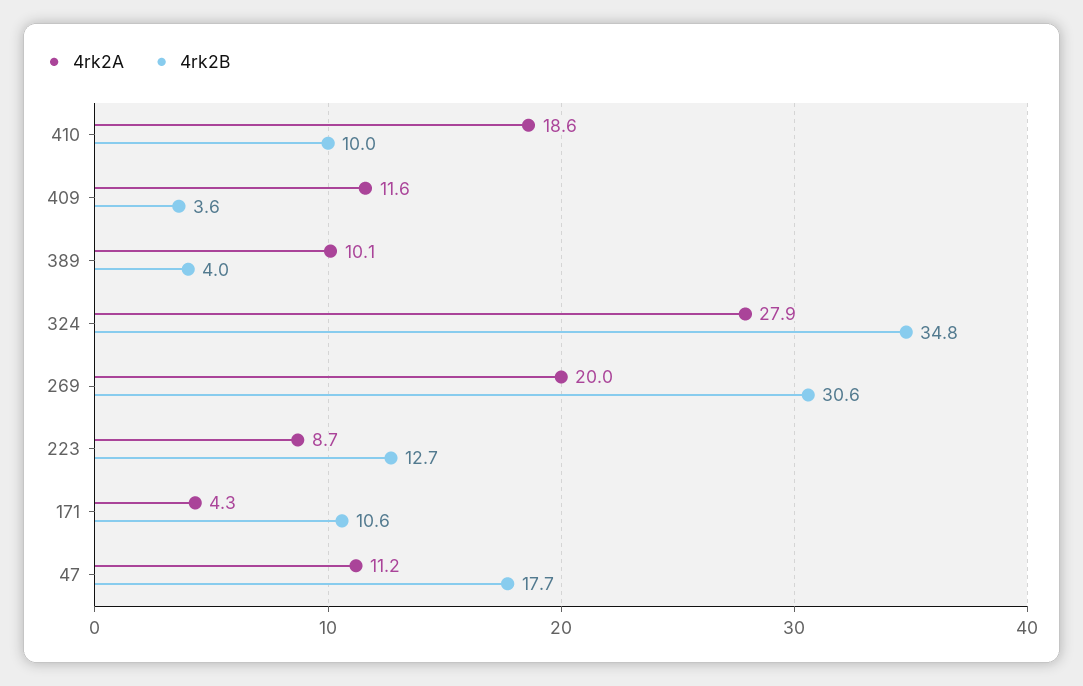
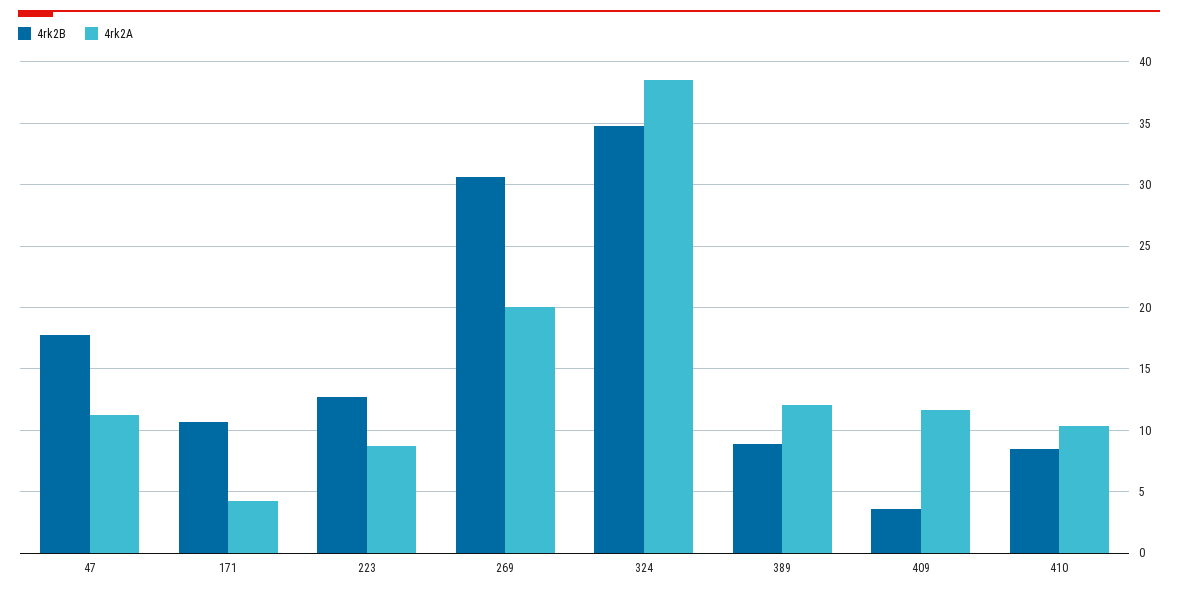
4rk2A, 410: 18.6 -> 10.5
4rk2B, 410: 10 -> 8.5
4rk2A, 389: 10.1 -> 12
4rk2B, 389: 4 -> 9
4rk2A, 324: 27.9 -> 38.5

